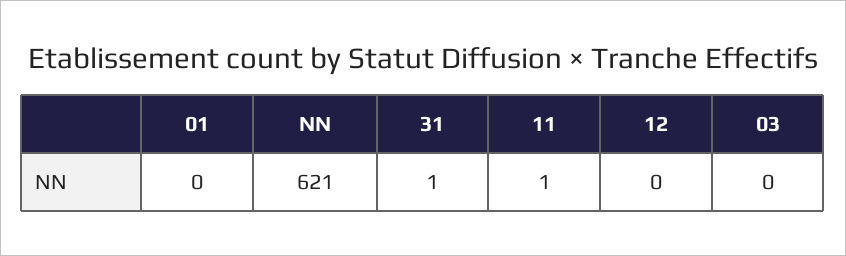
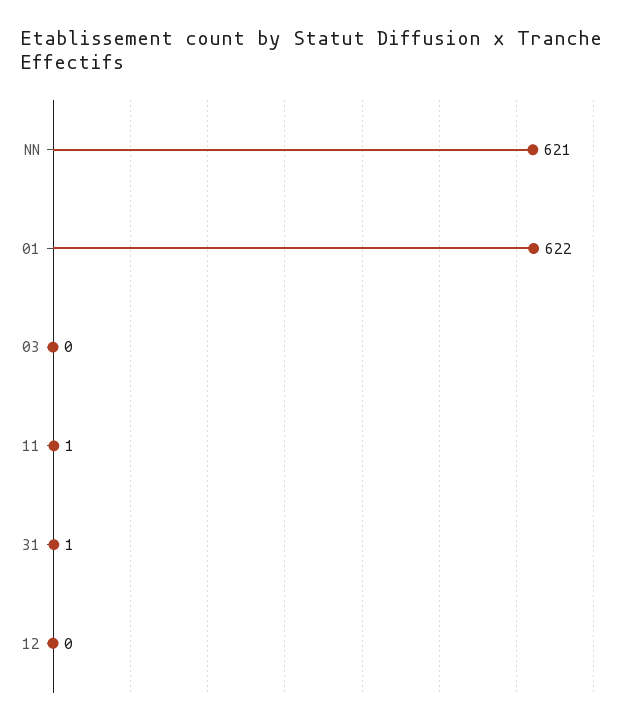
01: 0 -> 622

